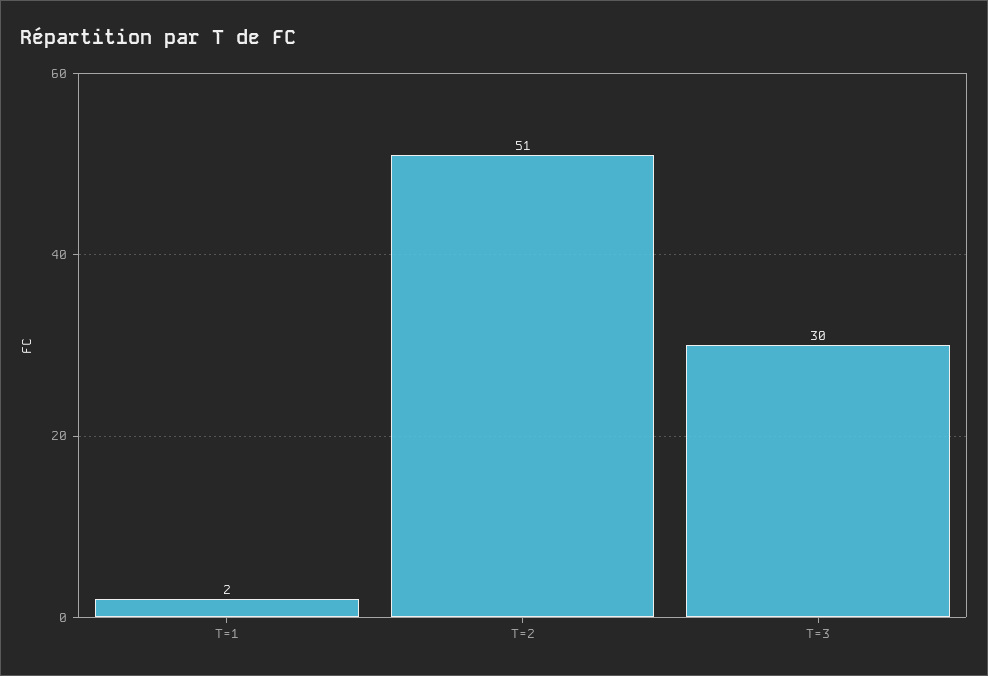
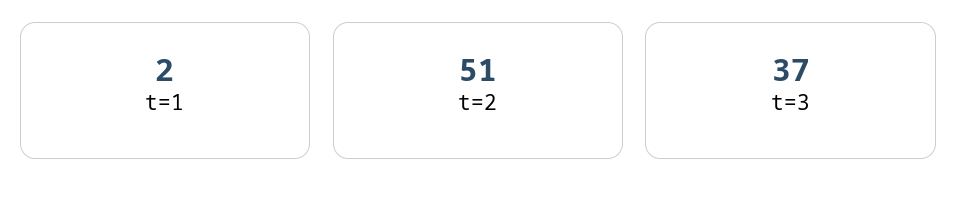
T=3: 30 -> 37

